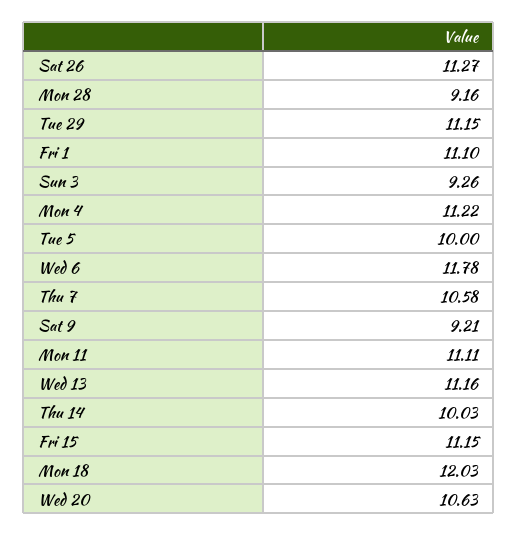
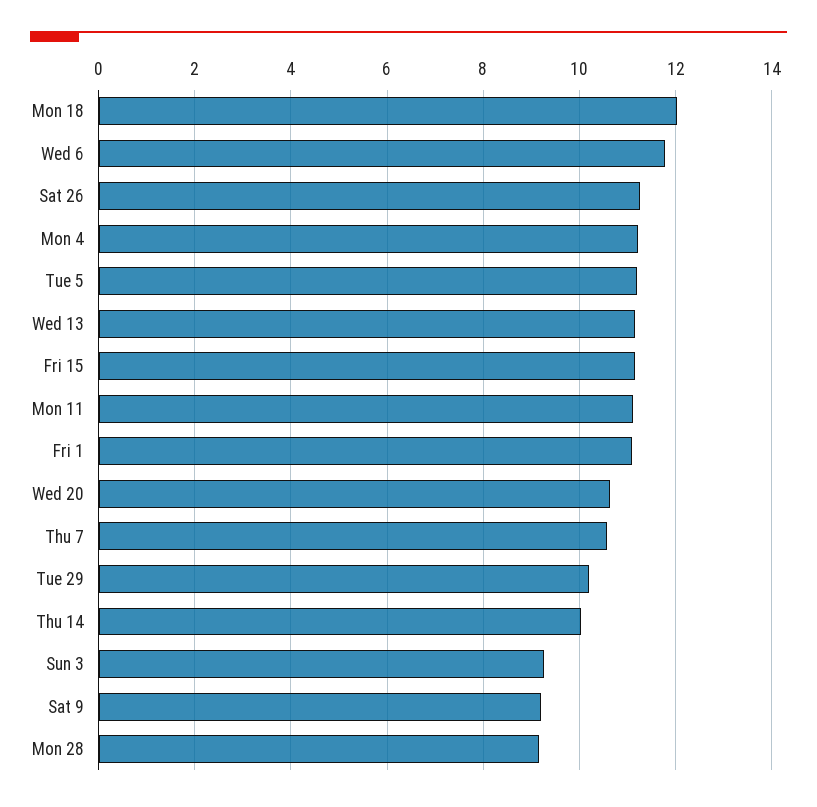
Tue 29: 11.15 -> 10.2
Tue 5: 10 -> 11.2

